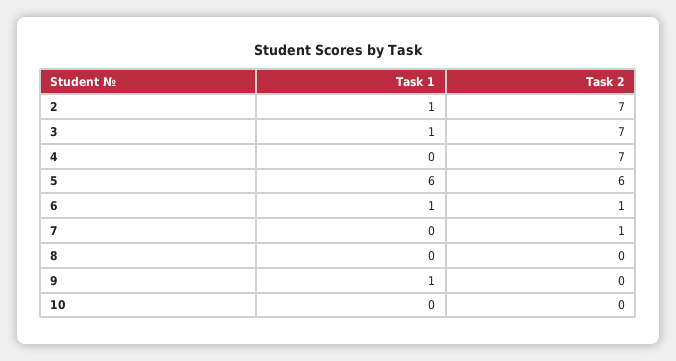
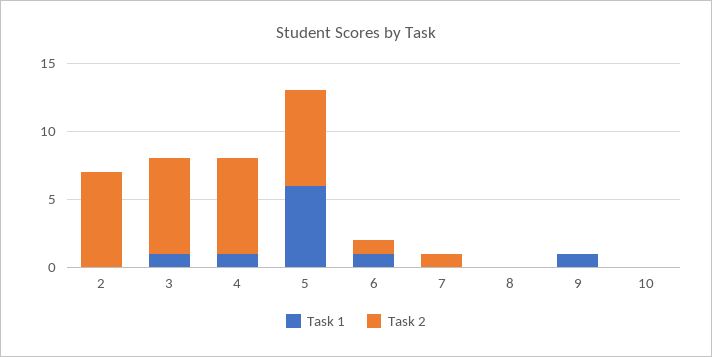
Task 1, 2: 1 -> 0
Task 1, 4: 0 -> 1
Task 2, 5: 6 -> 7

